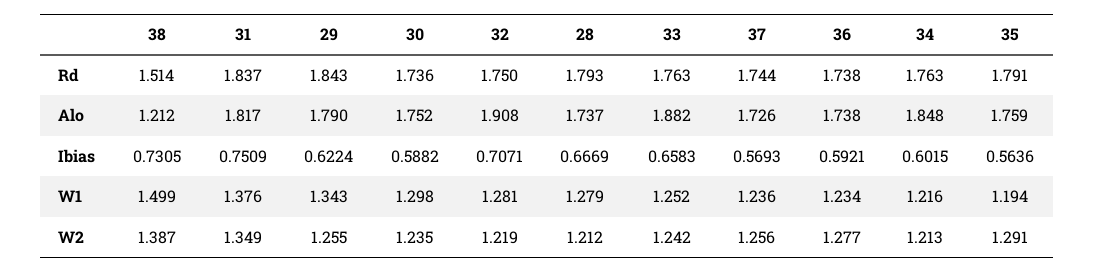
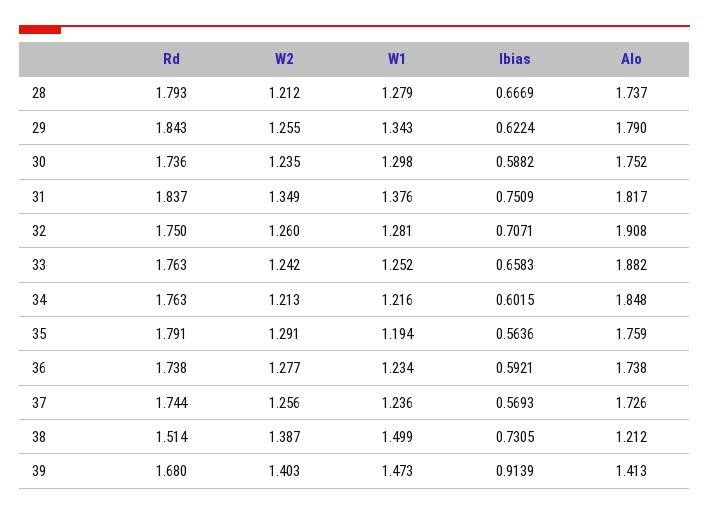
32, W2: 1.219 -> 1.26
39, Rd: none -> 1.68
39, W2: none -> 1.403
39, W1: none -> 1.473
39, Ibias: none -> 0.9139
39, Alo: none -> 1.413

